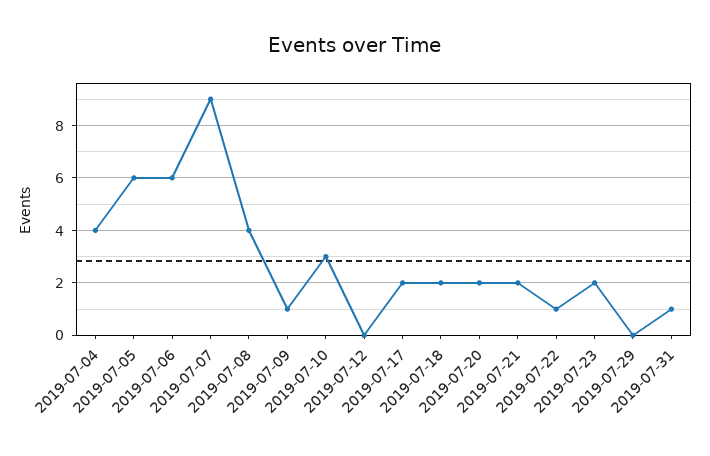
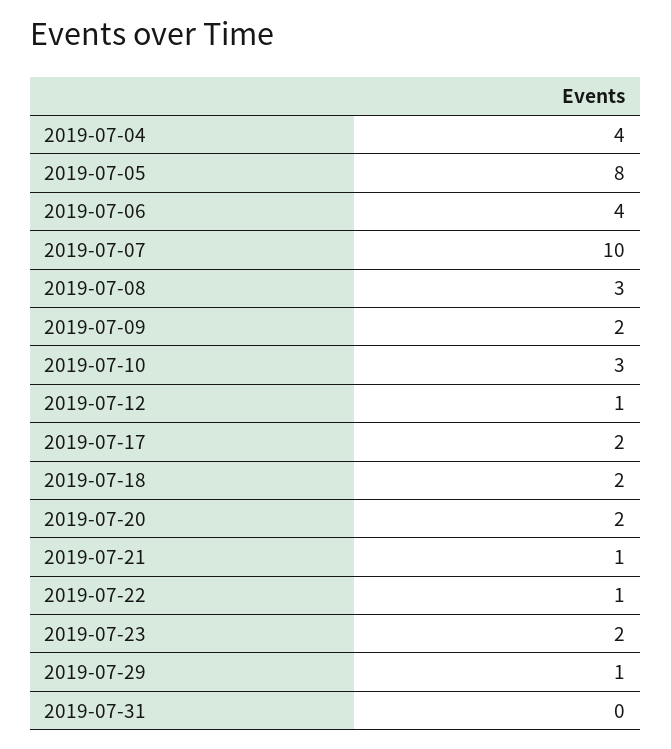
2019-07-05: 6 -> 8
2019-07-06: 6 -> 4
2019-07-07: 9 -> 10
2019-07-08: 4 -> 3
2019-07-09: 1 -> 2
2019-07-12: 0 -> 1
2019-07-21: 2 -> 1
2019-07-29: 0 -> 1
2019-07-31: 1 -> 0

